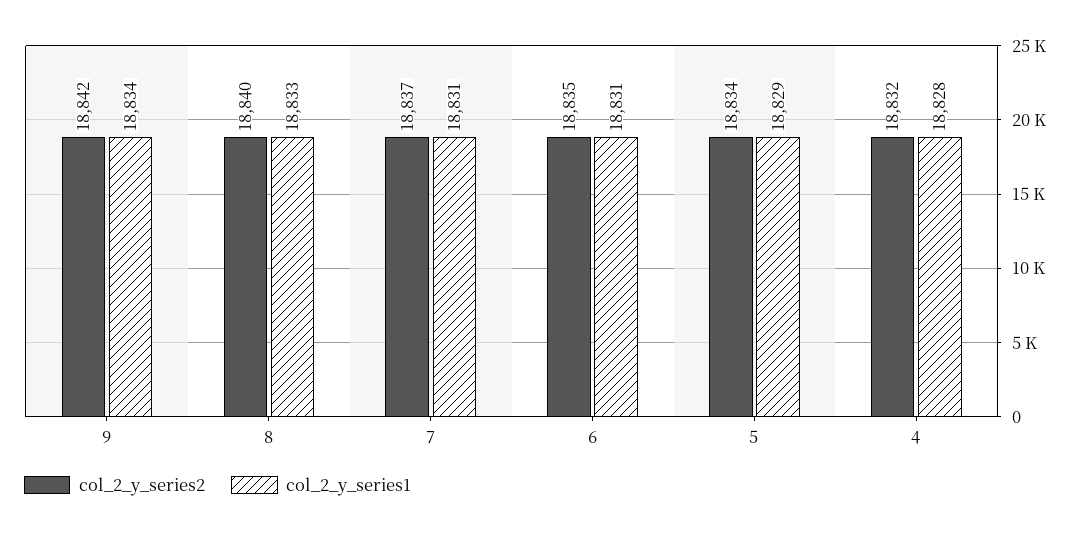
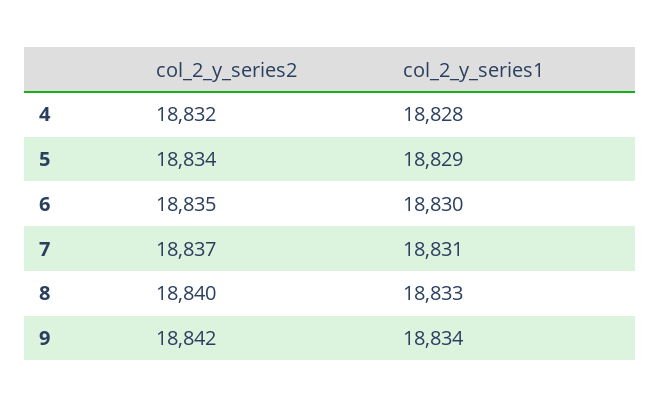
col_2_y_series1, 6: 18831 -> 18830

